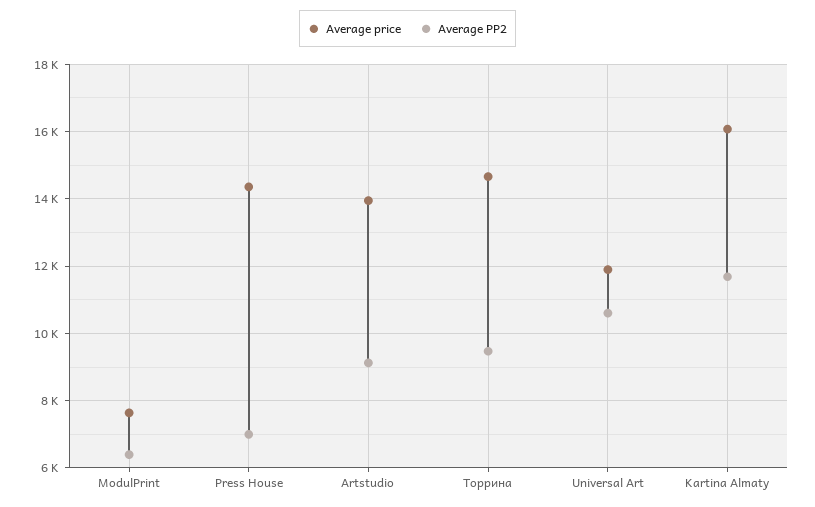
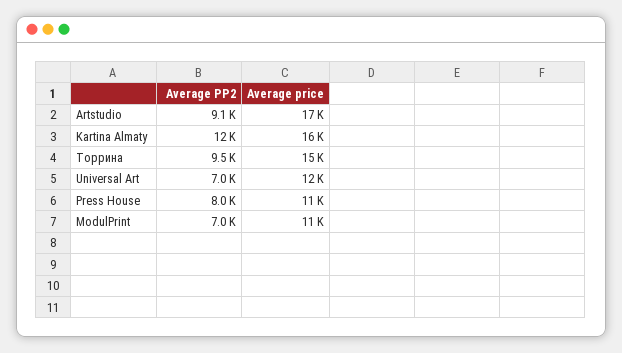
Average price, ModulPrint: 7600 -> 11000
Average PP2, ModulPrint: 6400 -> 7000
Average price, Press House: 14400 -> 11000
Average PP2, Press House: 7000 -> 8000
Average price, Artstudio: 14000 -> 17000
Average PP2, Universal Art: 10600 -> 7000

